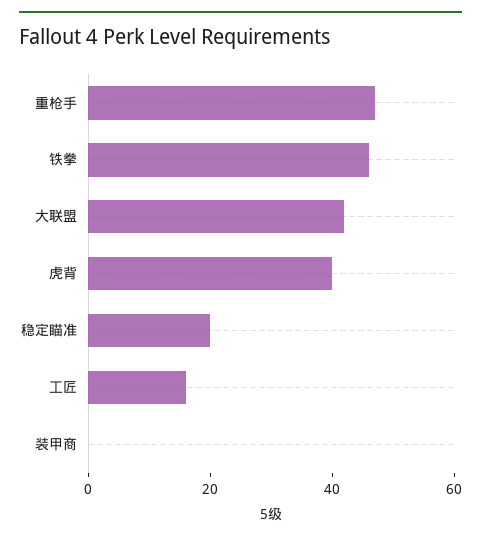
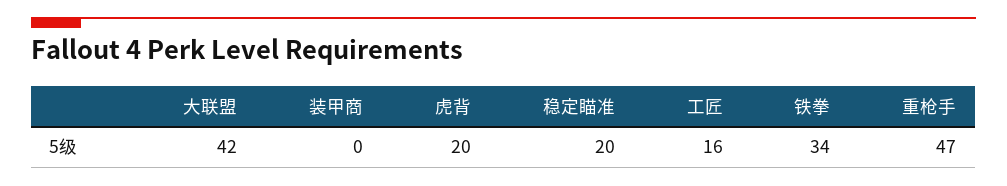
铁拳: 45 -> 34
虎背: 40 -> 20

